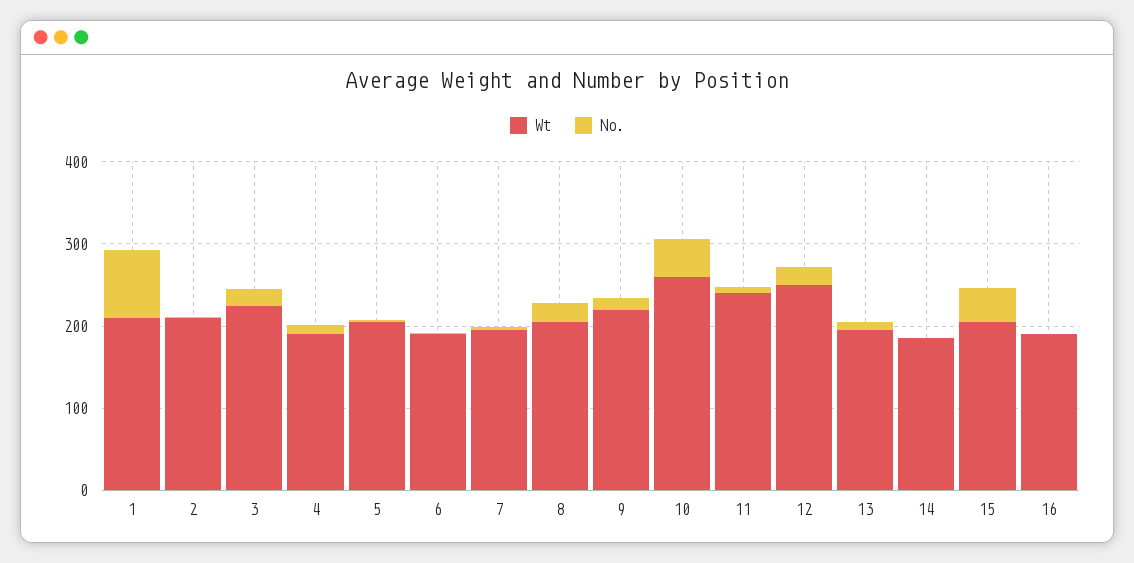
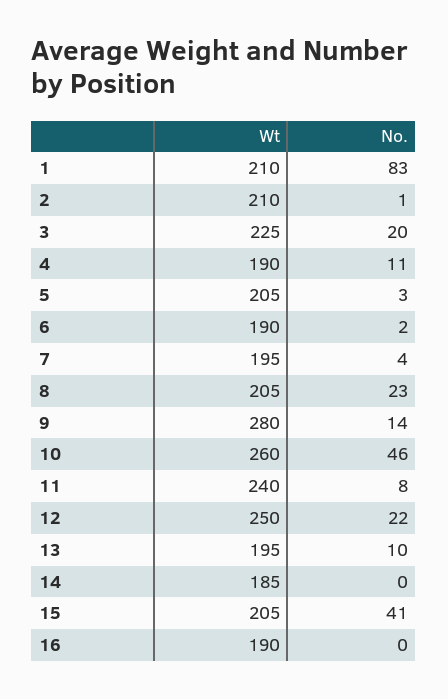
Wt, 9: 220 -> 280

